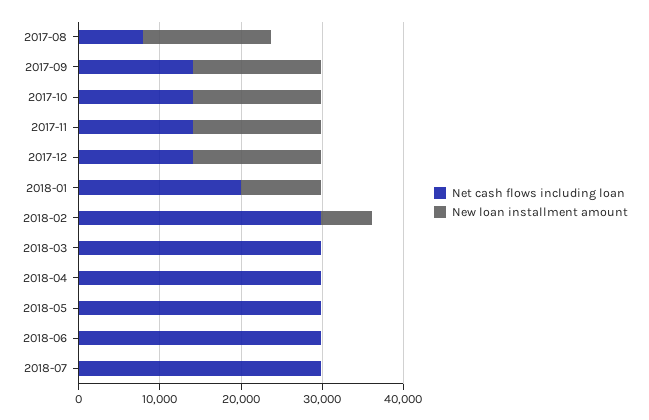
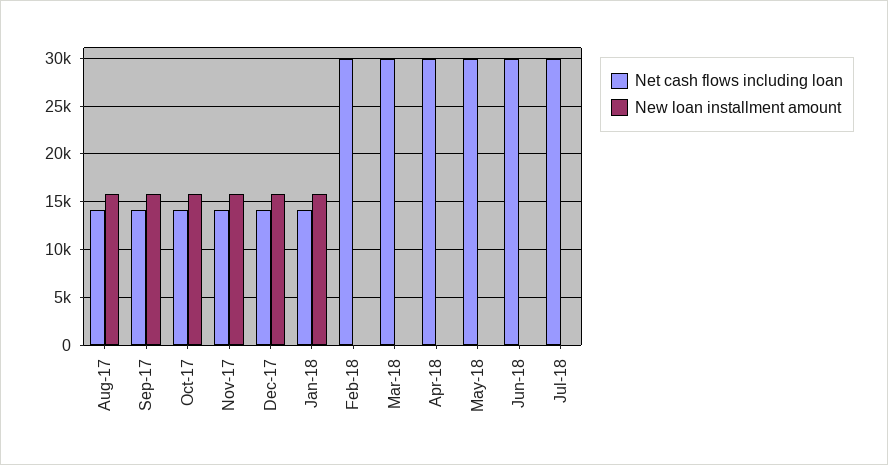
Net cash flows including loan, 2017-08: 8000 -> 14000
Net cash flows including loan, 2018-01: 20000 -> 14000
New loan installment amount, 2018-01: 10000 -> 16000
New loan installment amount, 2018-02: 6000 -> 0

